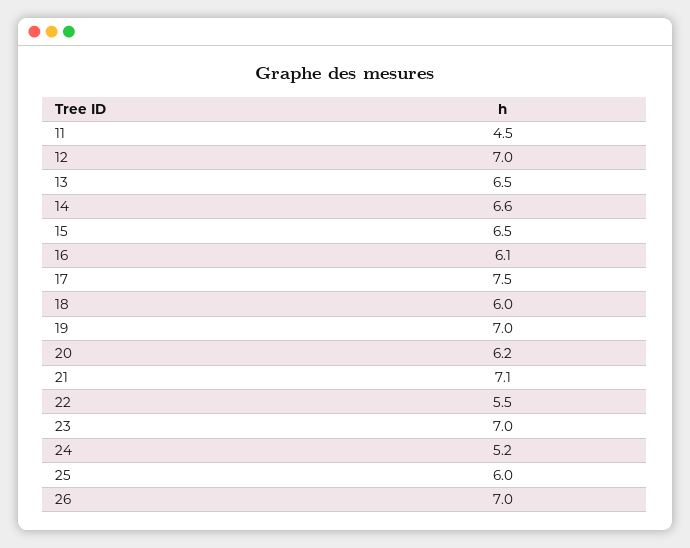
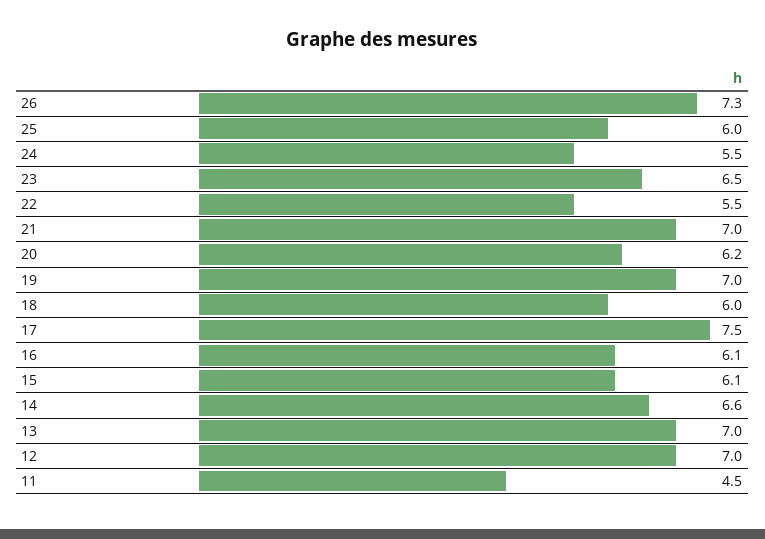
13: 6.5 -> 7
15: 6.5 -> 6.1
21: 7.1 -> 7
23: 7 -> 6.5
24: 5.2 -> 5.5
26: 7 -> 7.3

